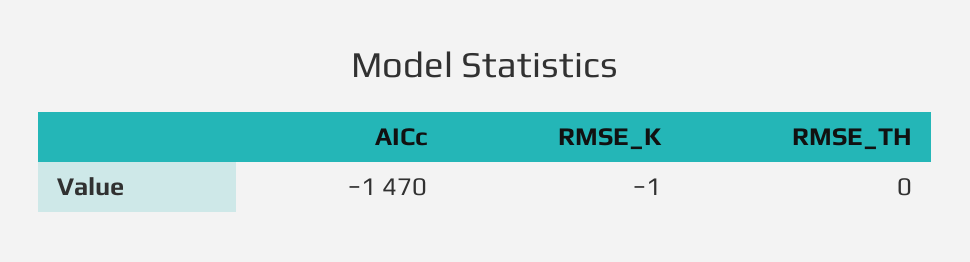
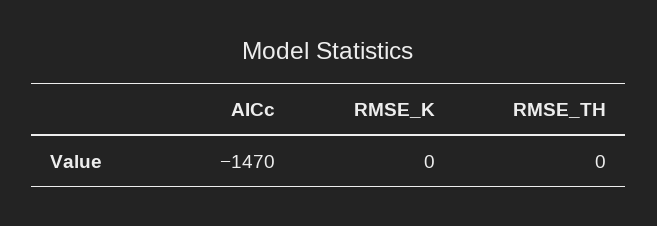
RMSE_K: -1 -> 0

